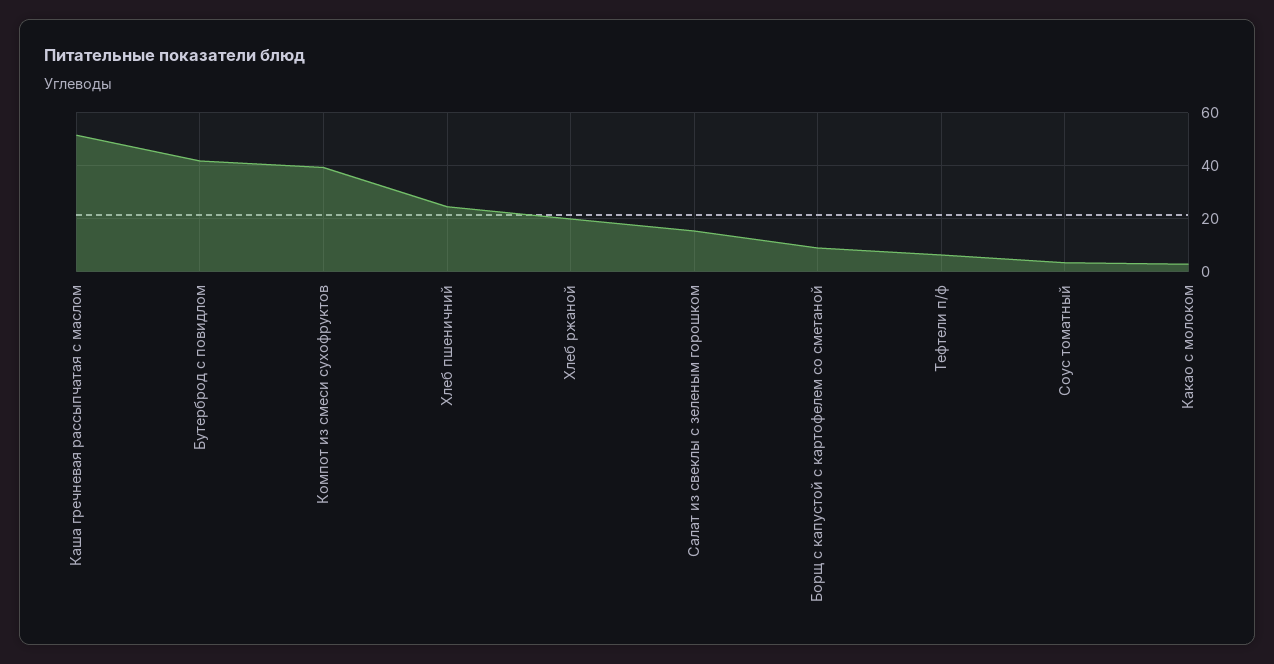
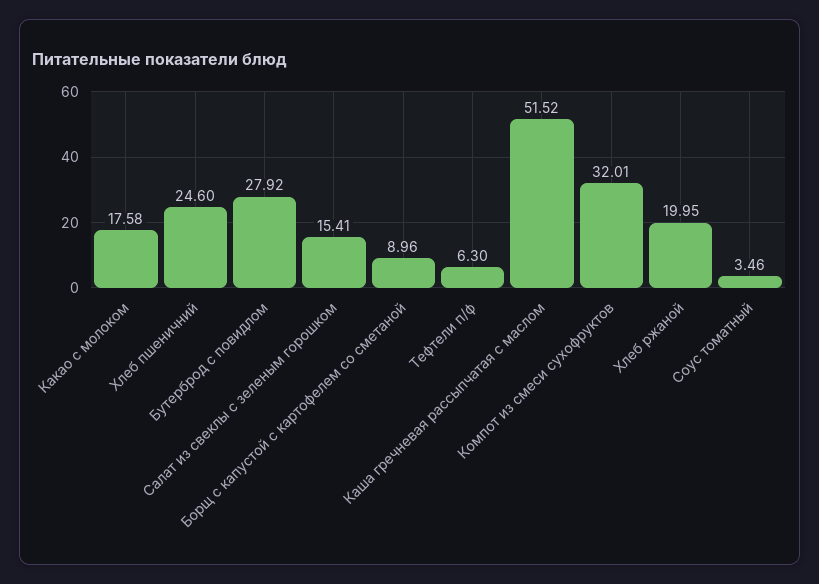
Бутерброд с повидлом: 42.5 -> 27.92
Компот из смеси сухофруктов: 40 -> 32.01
Какао с молоком: 2.5 -> 17.58

